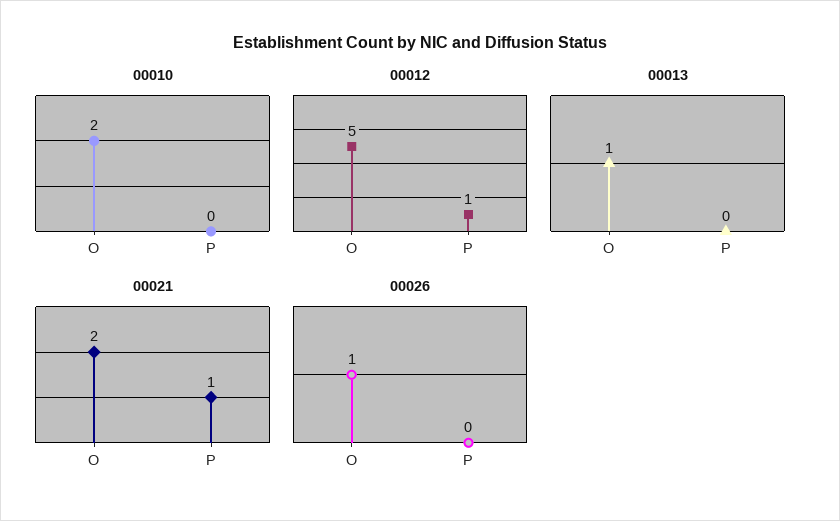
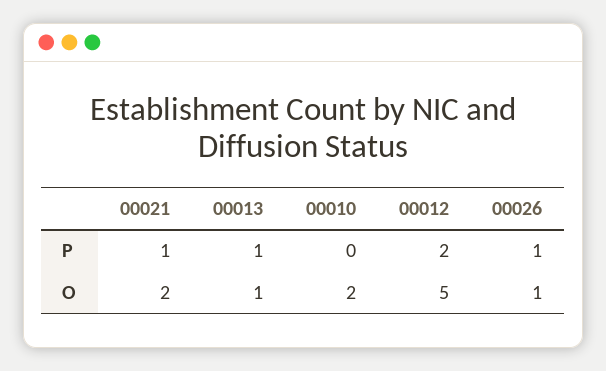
00012, P: 1 -> 2
00013, P: 0 -> 1
00026, P: 0 -> 1

